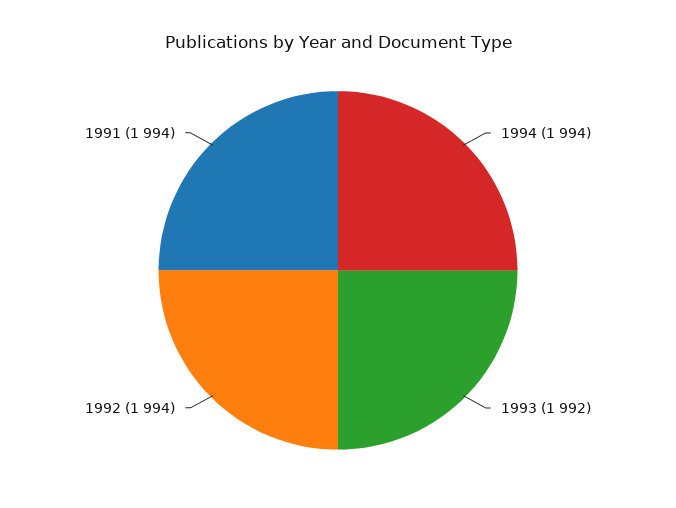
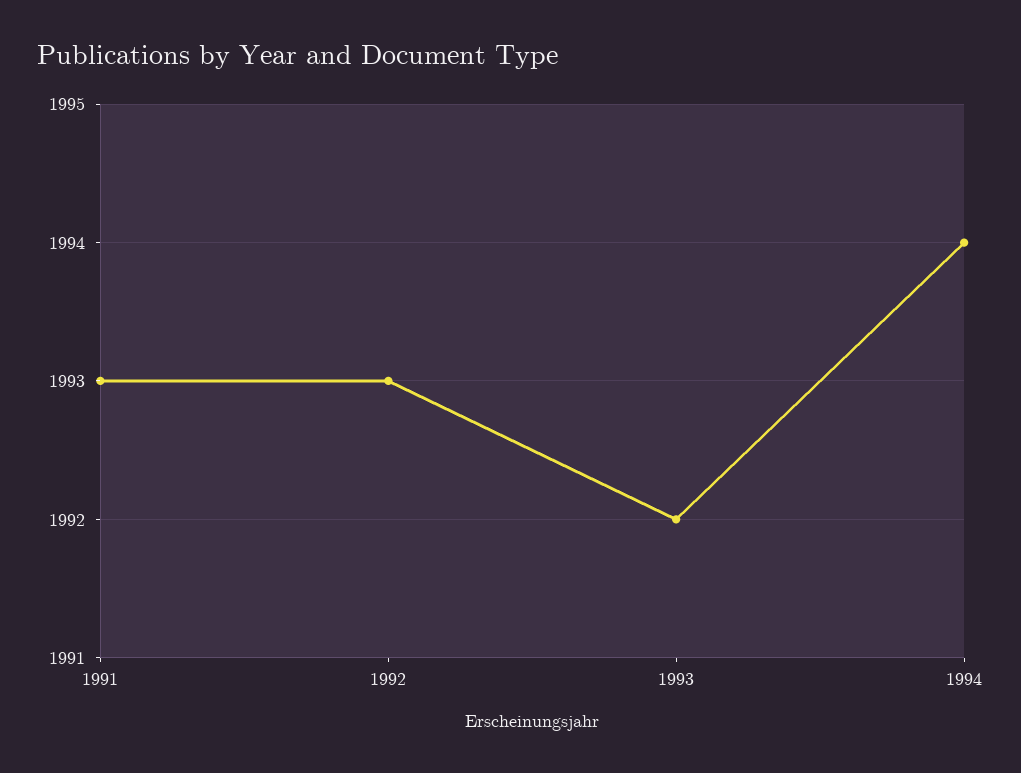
1992: 1994 -> 1993
1991: 1994 -> 1993

